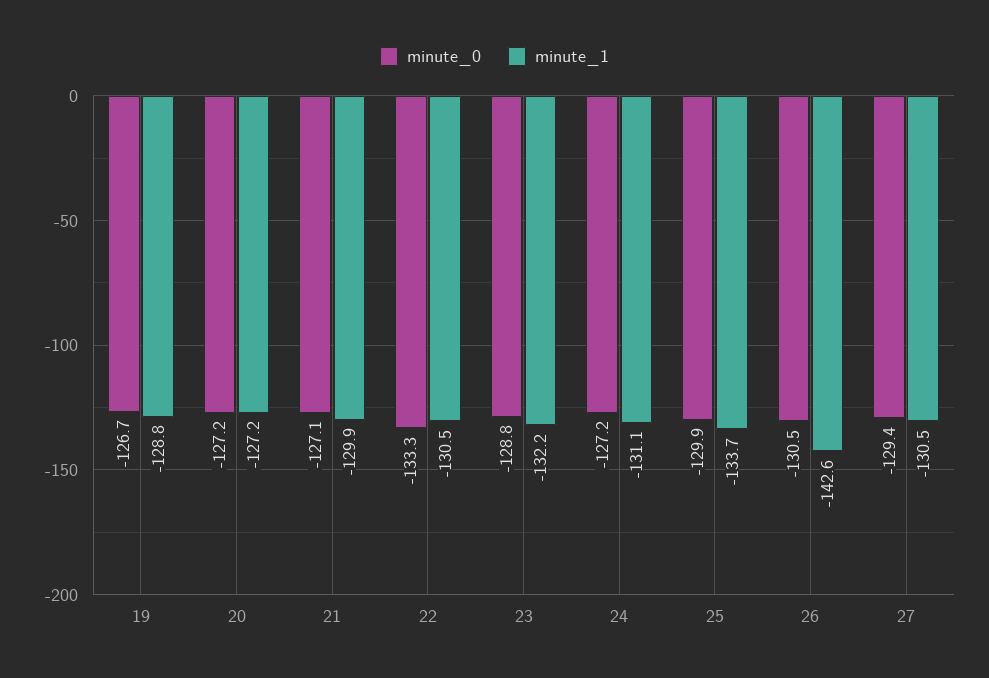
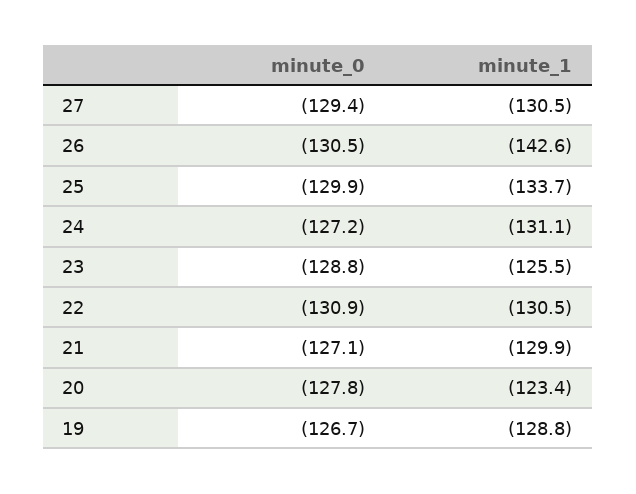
minute_0, 20: -127.2 -> -127.8
minute_1, 20: -127.2 -> -123.4
minute_0, 22: -133.3 -> -130.9
minute_1, 23: -132.2 -> -125.5

